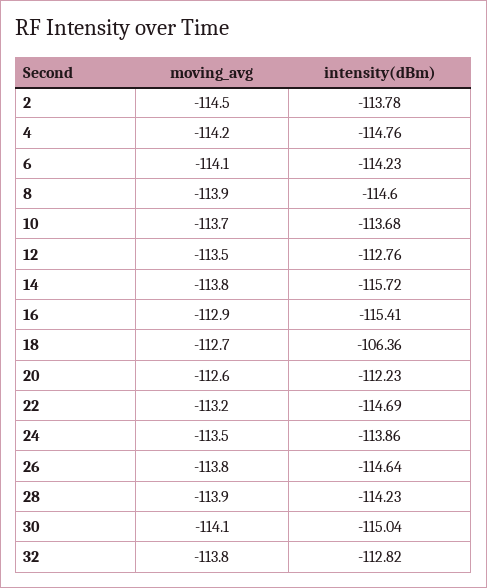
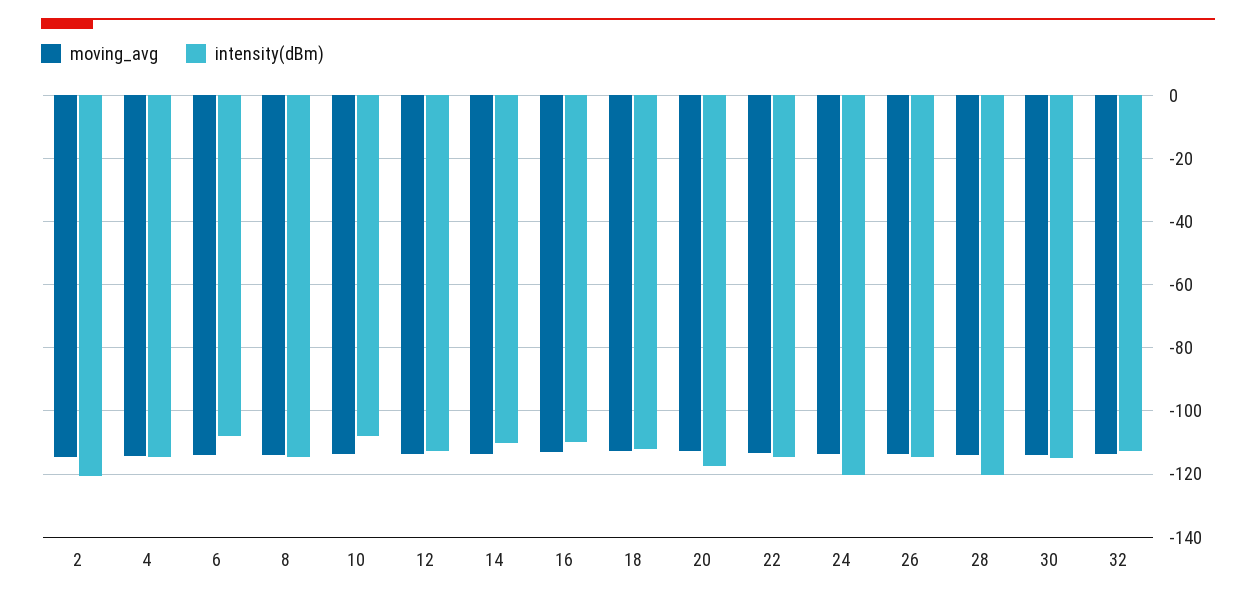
intensity(dBm), 2: -113.78 -> -120
intensity(dBm), 6: -114.23 -> -108
intensity(dBm), 10: -113.68 -> -108
intensity(dBm), 14: -115.72 -> -110
intensity(dBm), 16: -115.41 -> -110
intensity(dBm), 18: -106.36 -> -112
intensity(dBm), 20: -112.23 -> -118
intensity(dBm), 24: -113.86 -> -120
intensity(dBm), 28: -114.23 -> -120

